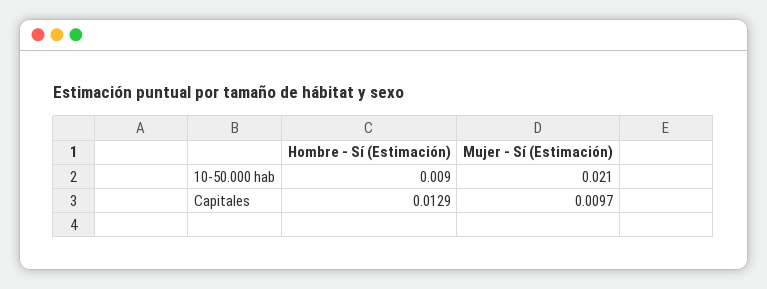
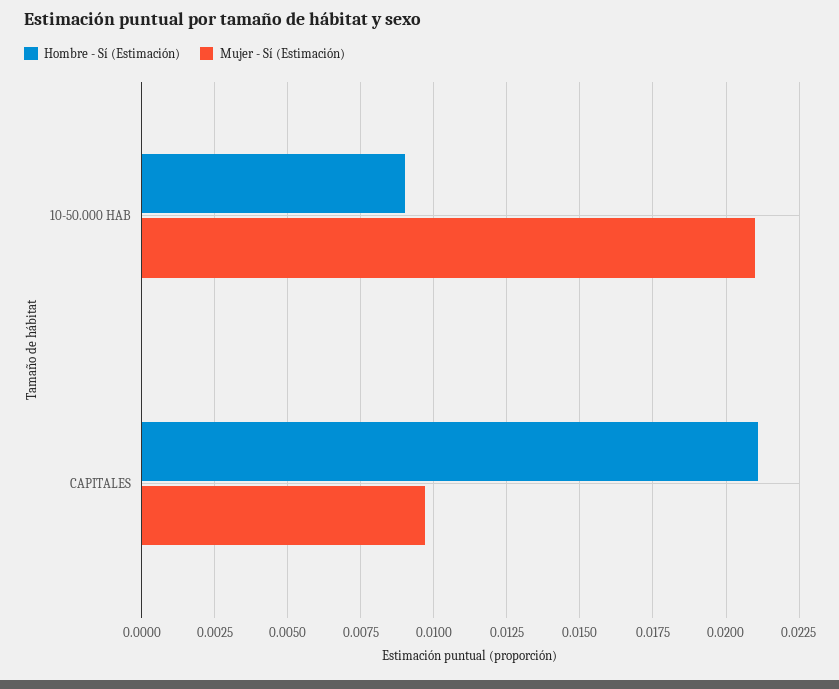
Hombre - Sí (Estimación), Capitales: 0.0129 -> 0.021

